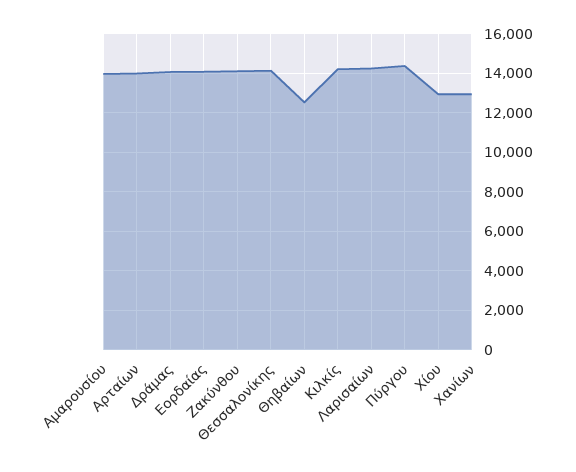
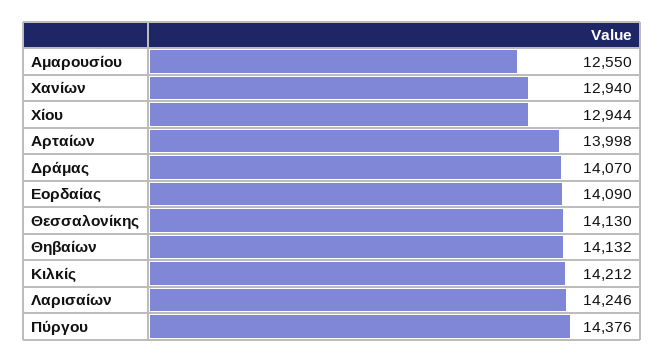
Αμαρουσίου: 14000 -> 12550
Ζακύνθου: 14000 -> none
Θηβαίων: 12500 -> 14132

